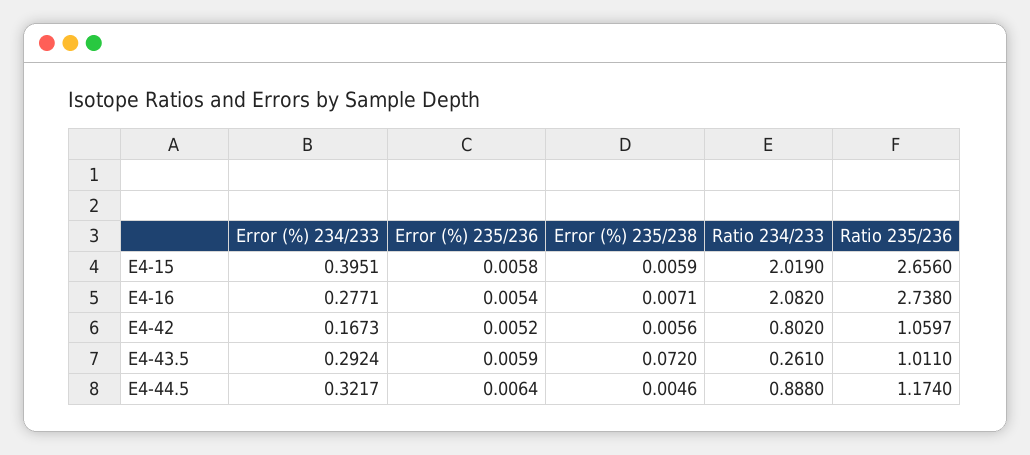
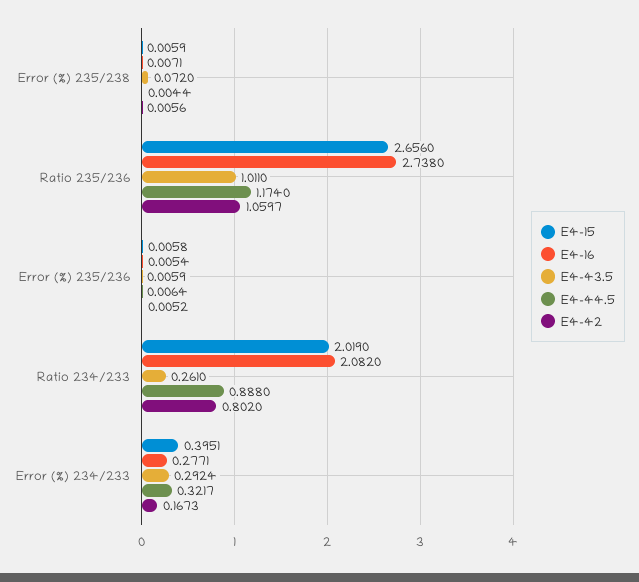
E4-44.5, Error (%) 235/238: 0.0046 -> 0.0044

